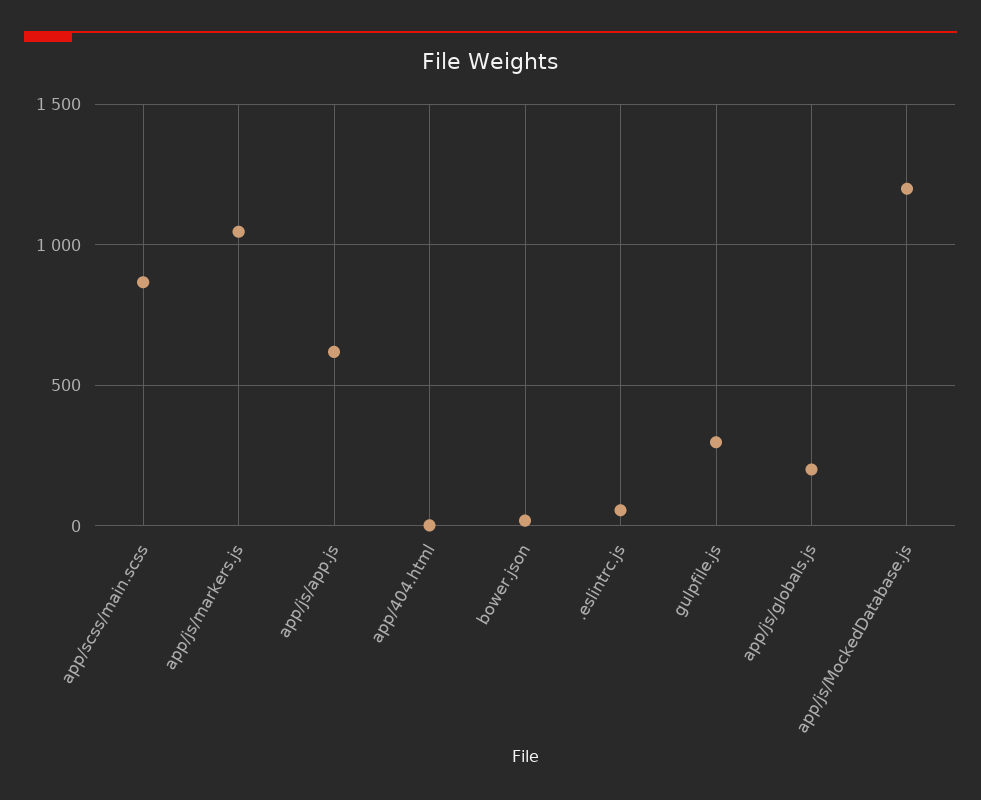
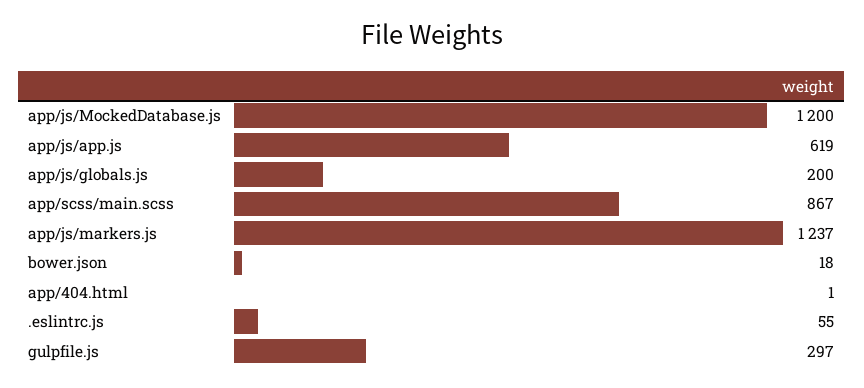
app/js/markers.js: 1050 -> 1237

